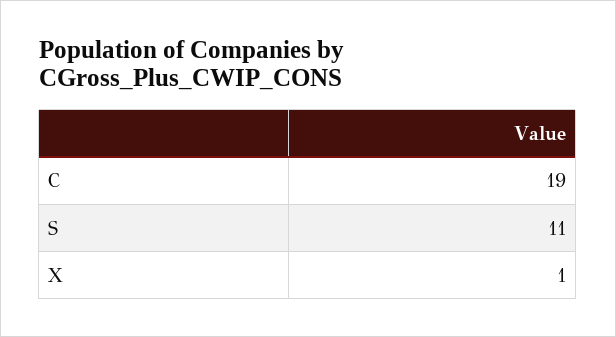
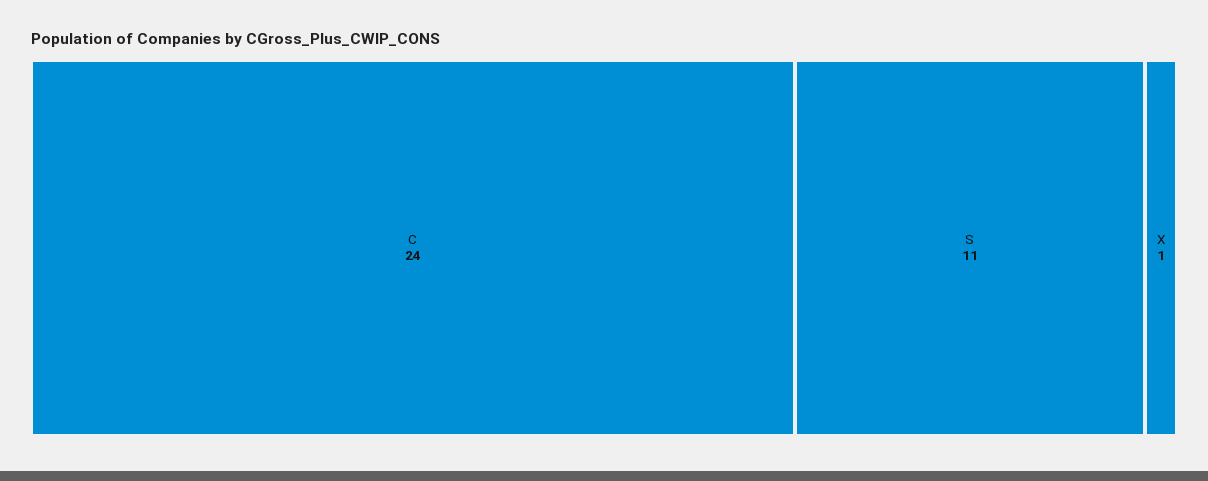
C: 19 -> 24

